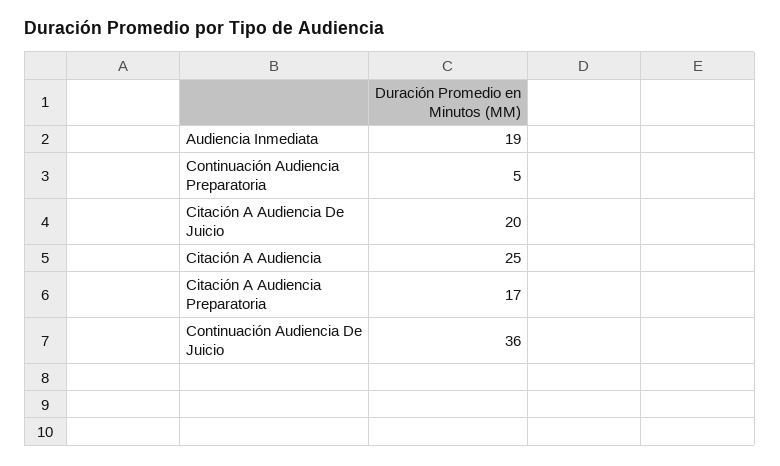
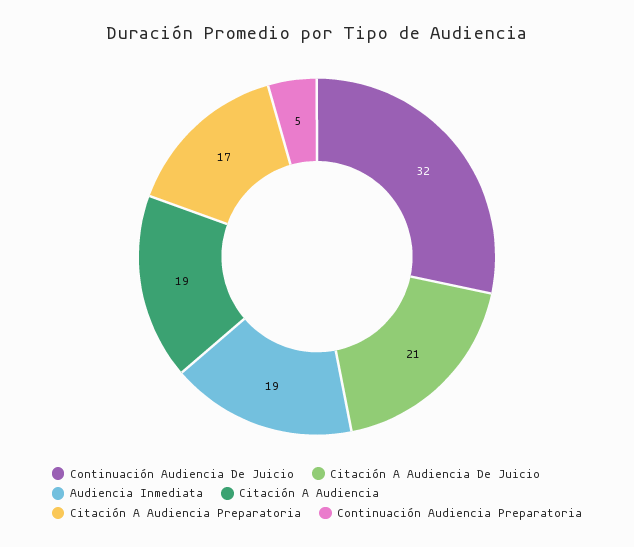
Citación A Audiencia De Juicio: 20 -> 21
Citación A Audiencia: 25 -> 19
Continuación Audiencia De Juicio: 36 -> 32

